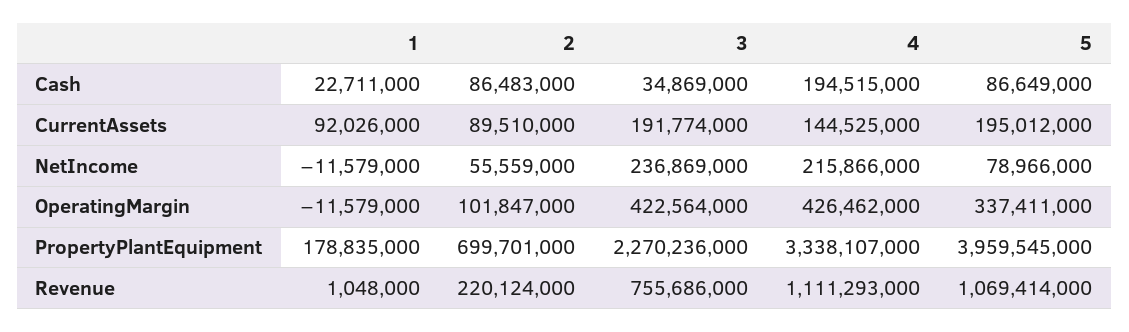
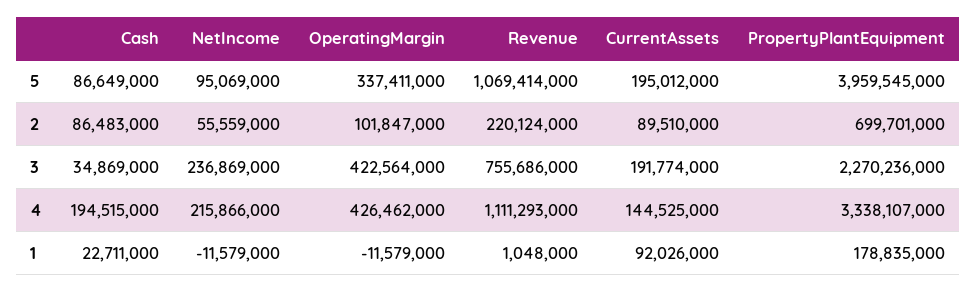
5, NetIncome: 78966000 -> 95069000

